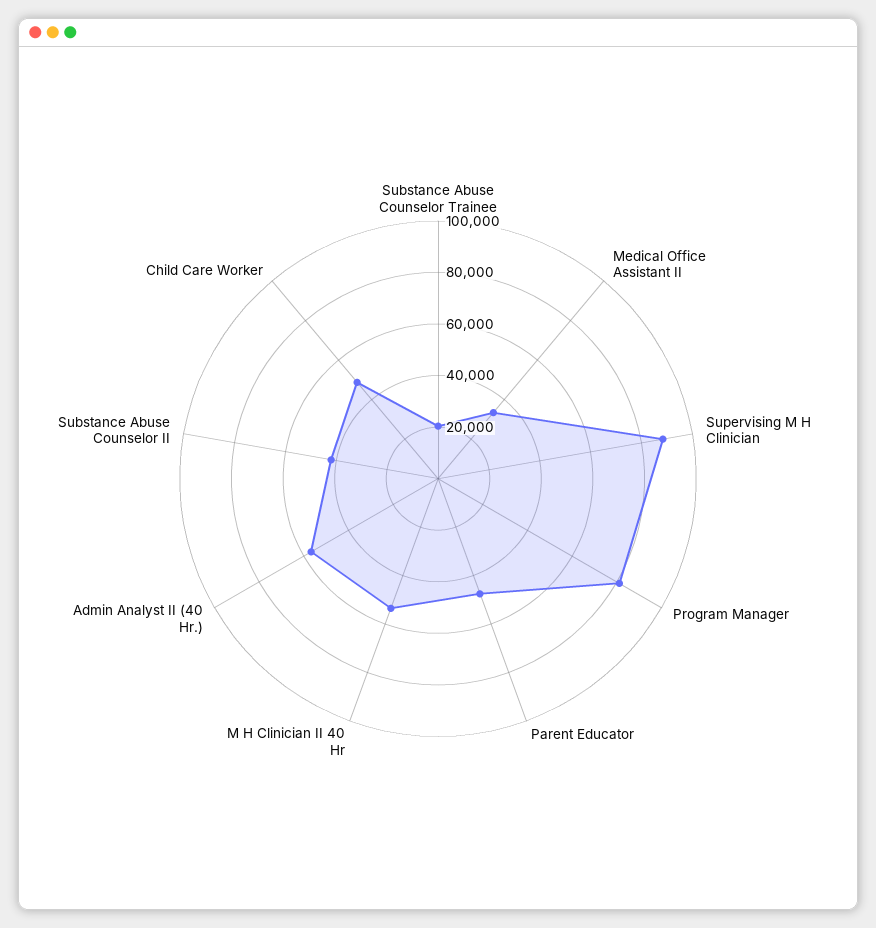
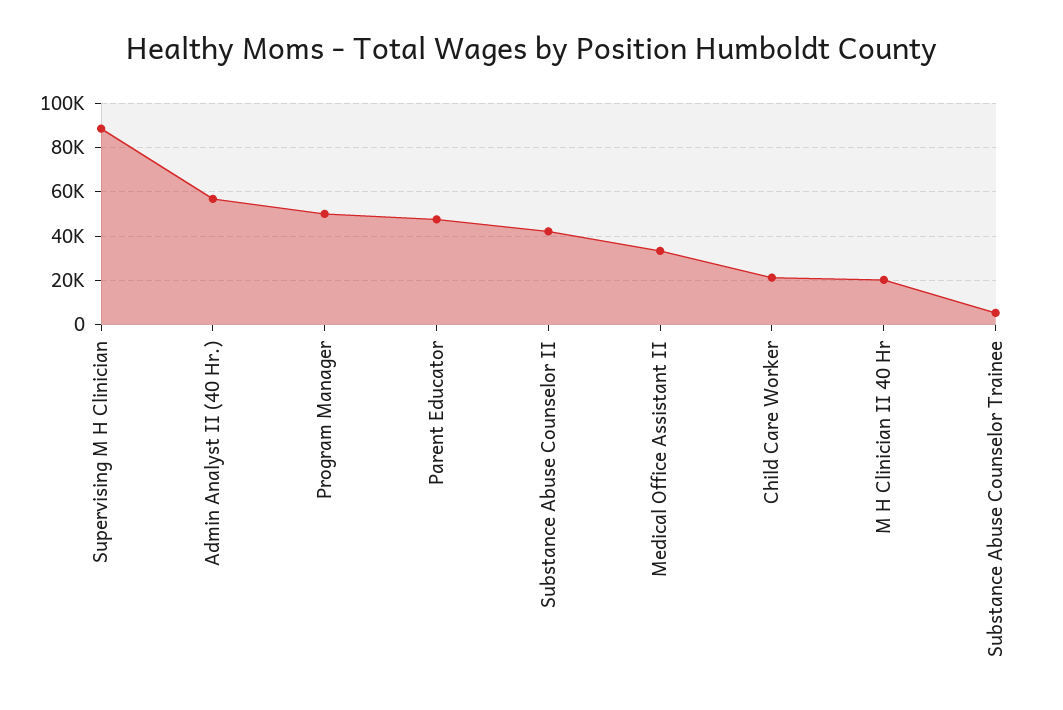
Substance Abuse Counselor Trainee: 20000 -> 5000
Program Manager: 80000 -> 50000
M H Clinician II 40 Hr: 55000 -> 20000
Child Care Worker: 50000 -> 20000

